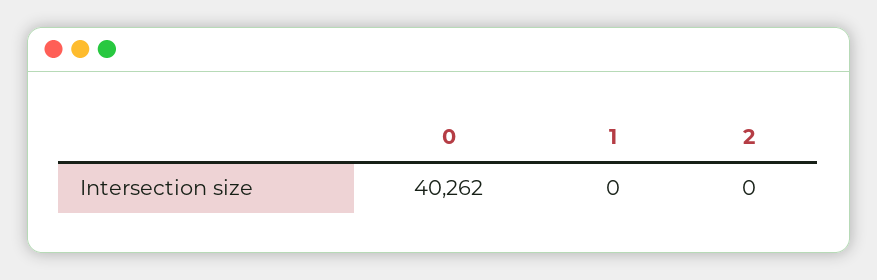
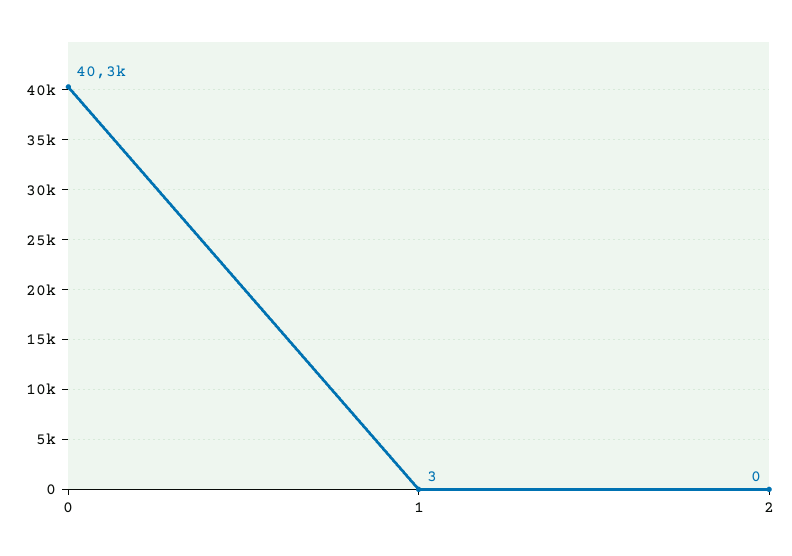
1: 0 -> 3

